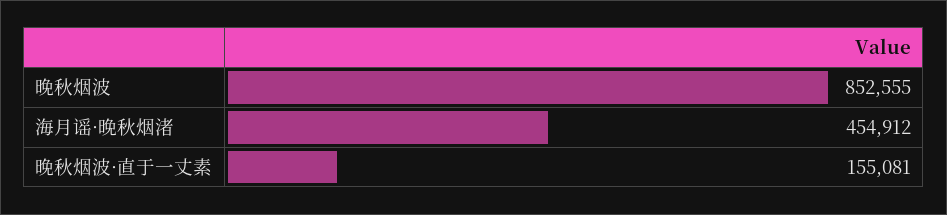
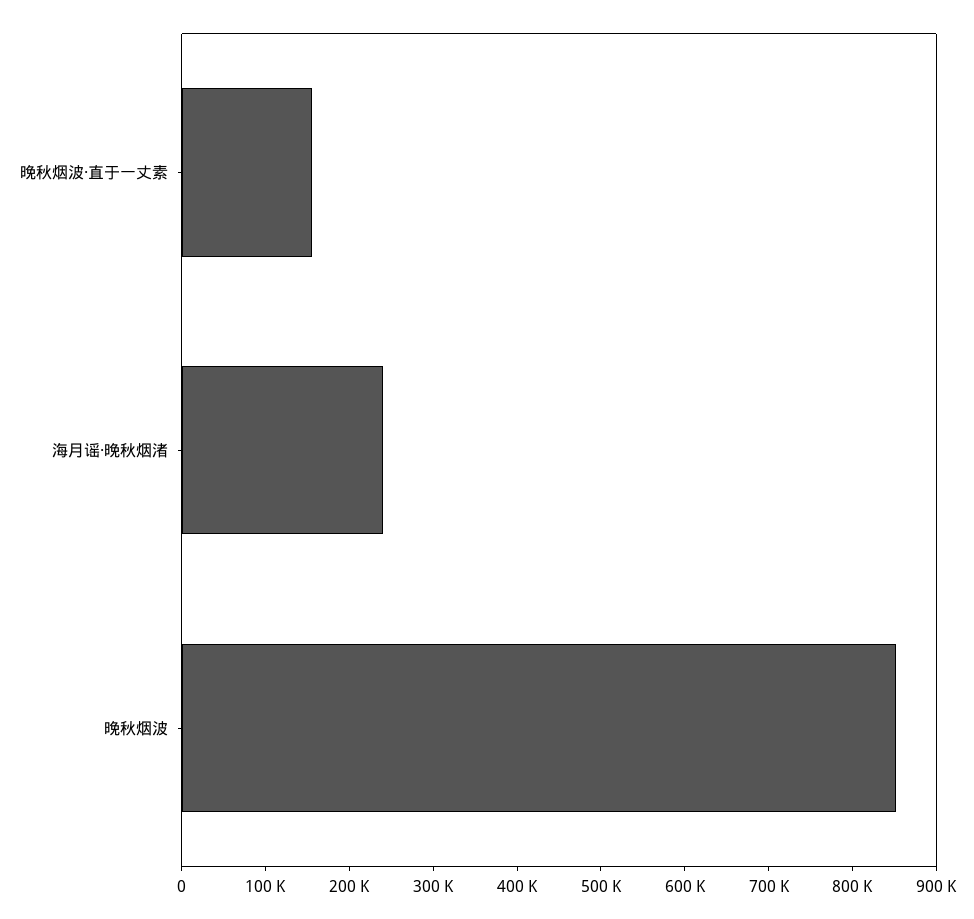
海月谣·晚秋烟渚: 454912 -> 240000

